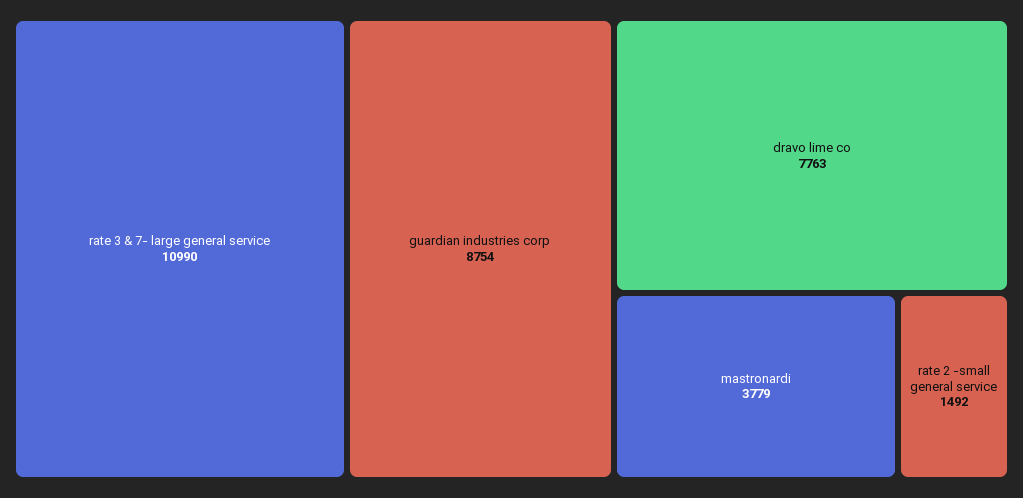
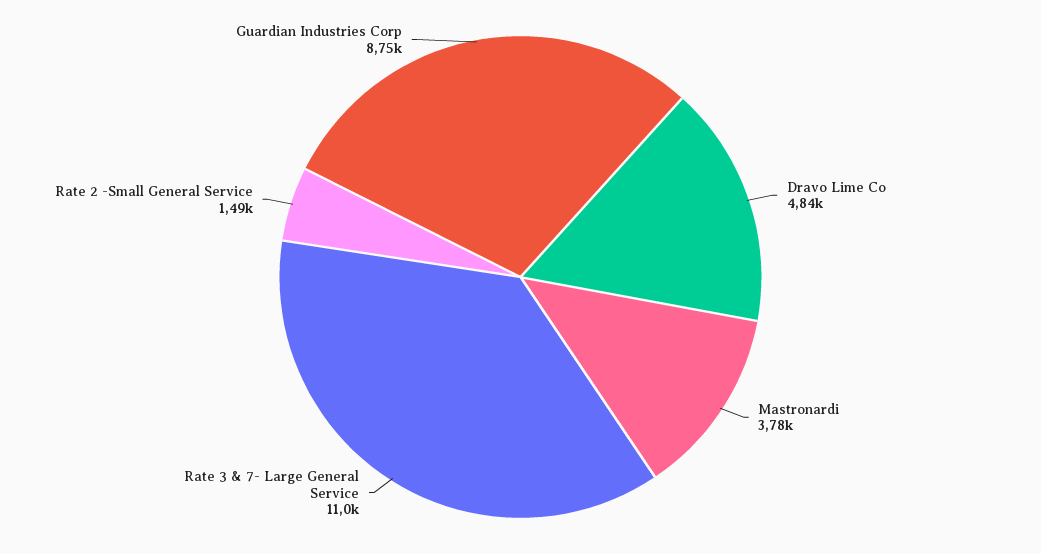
dravo lime co: 7763 -> 4840

